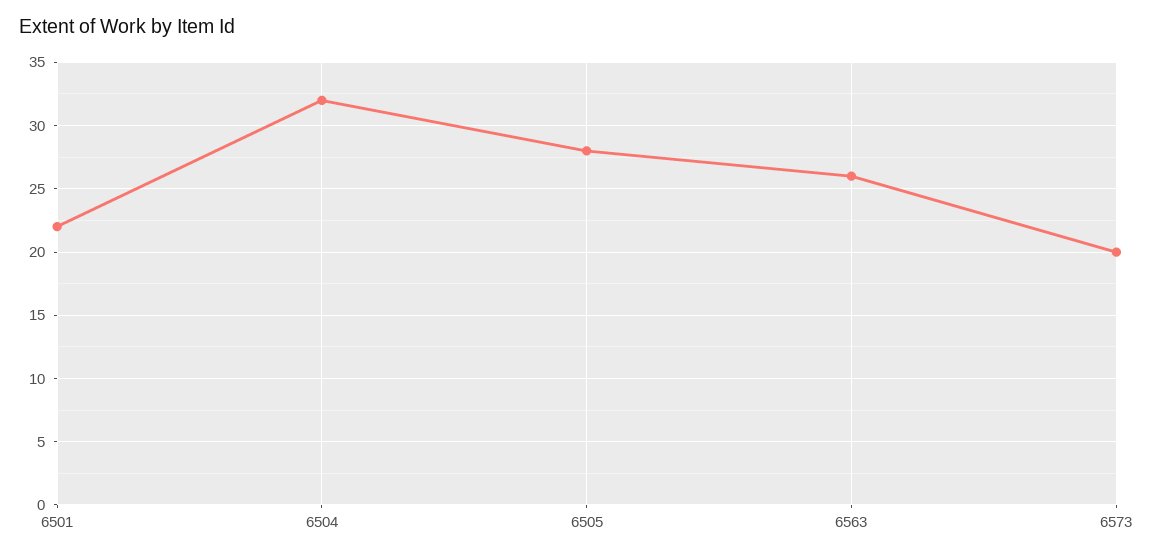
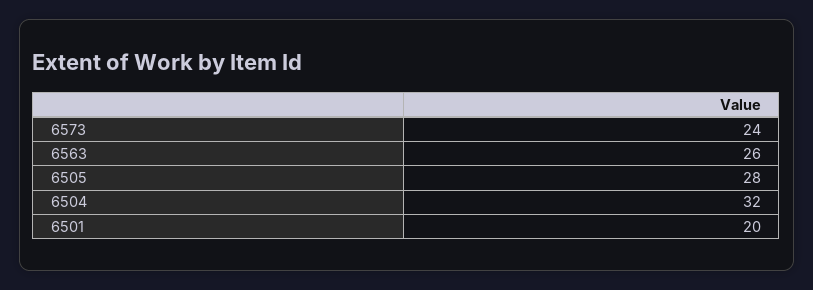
6501: 22 -> 20
6573: 20 -> 24

